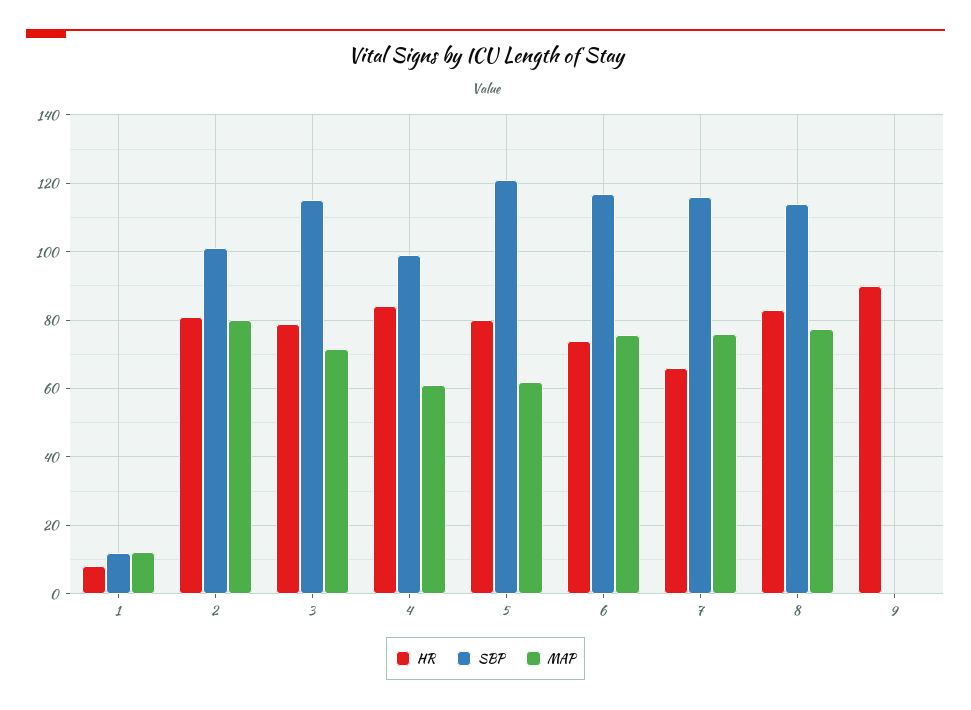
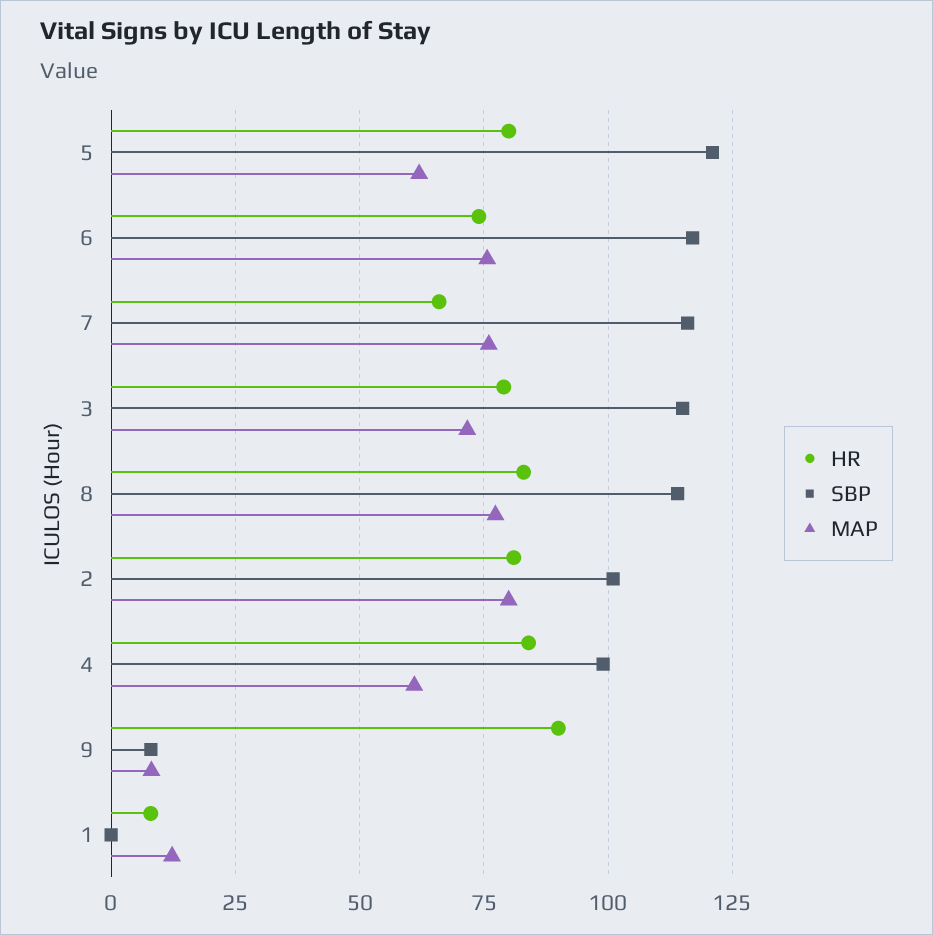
SBP, 1: 12 -> 0
SBP, 9: 0 -> 7.5
MAP, 9: 0 -> 7.5

